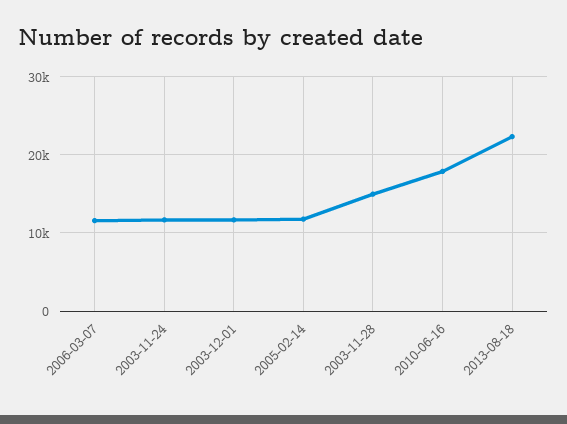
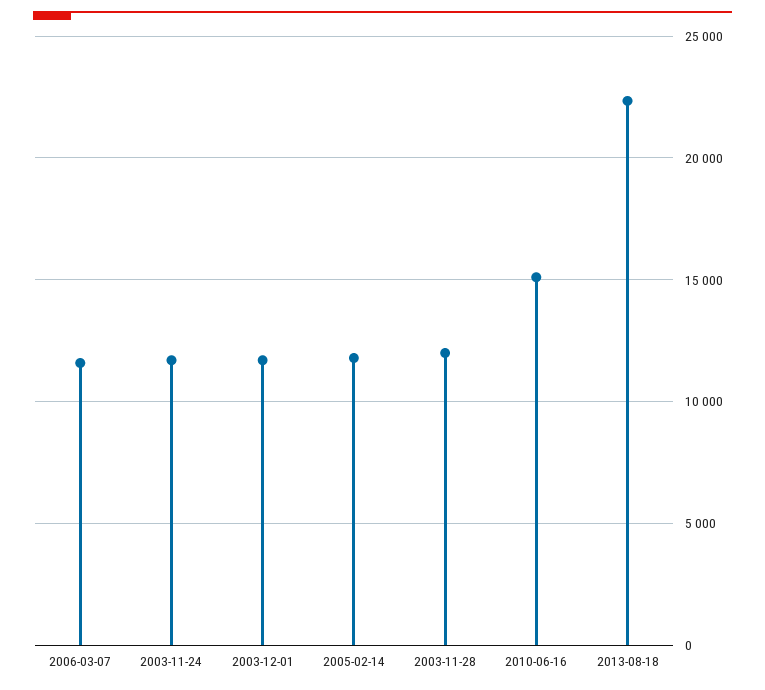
2003-11-28: 15000 -> 12000
2010-06-16: 18000 -> 15000

